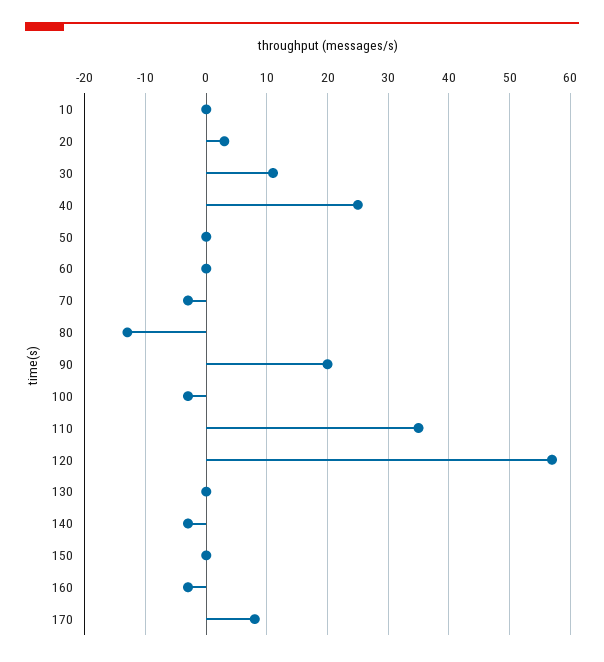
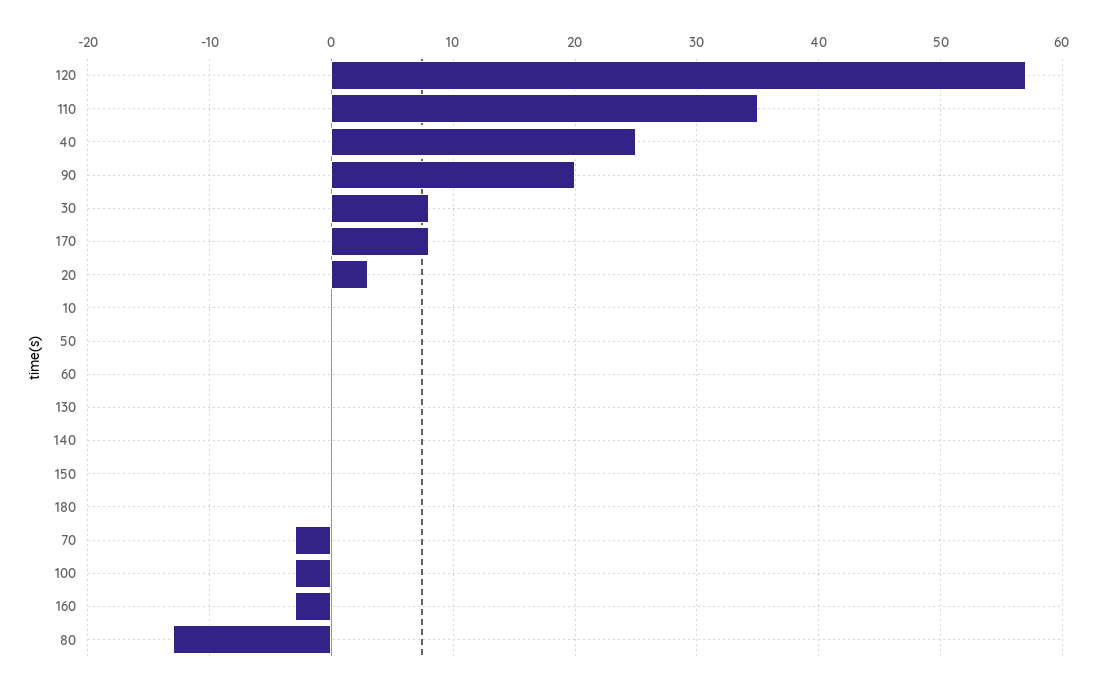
30: 11 -> 8
140: -3 -> 0
180: none -> 0

